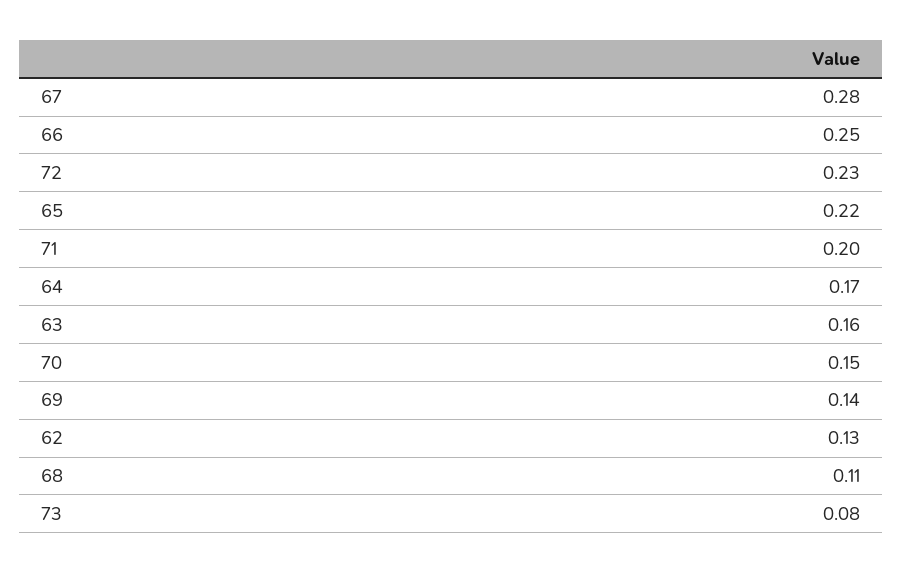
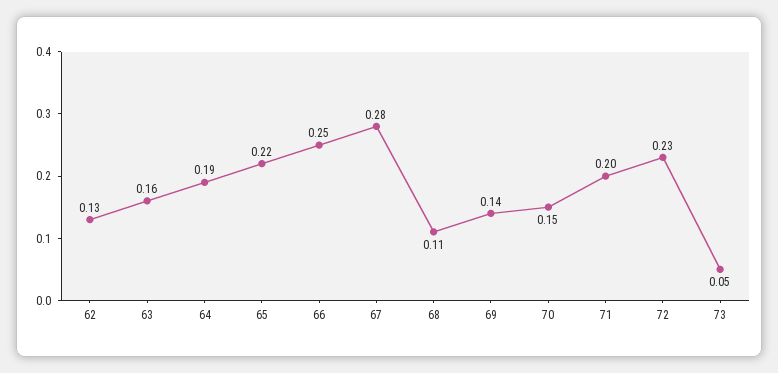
64: 0.17 -> 0.19
73: 0.08 -> 0.05

